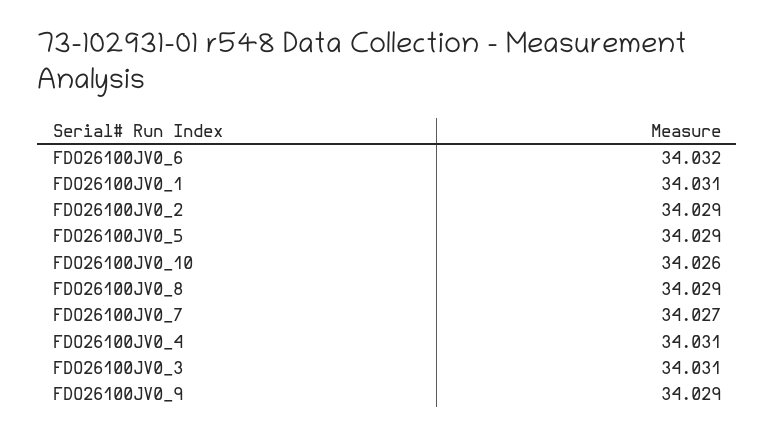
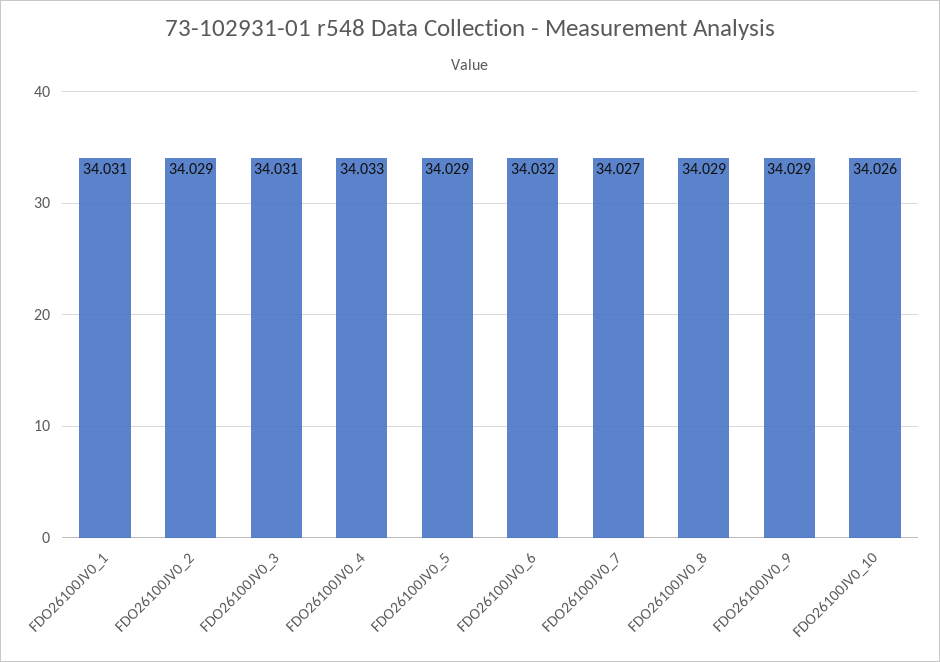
FDO26100JV0_4: 34.031 -> 34.033

